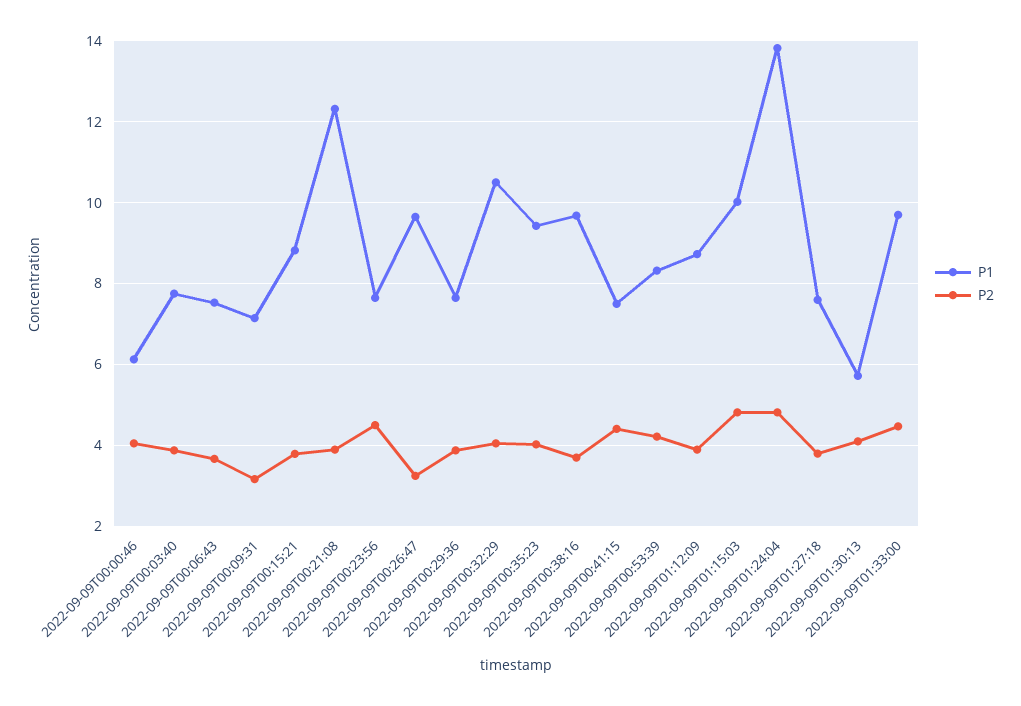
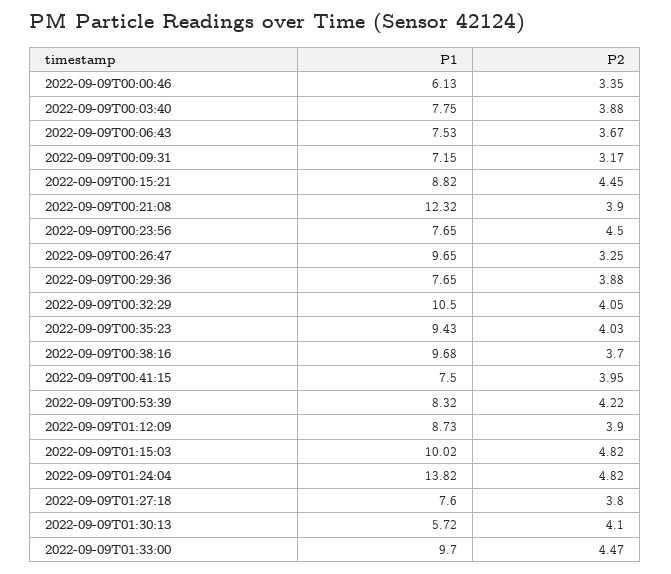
P2, 2022-09-09T00:00:46: 4 -> 3.35
P2, 2022-09-09T00:15:21: 3.8 -> 4.45
P2, 2022-09-09T00:41:15: 4.4 -> 3.95

